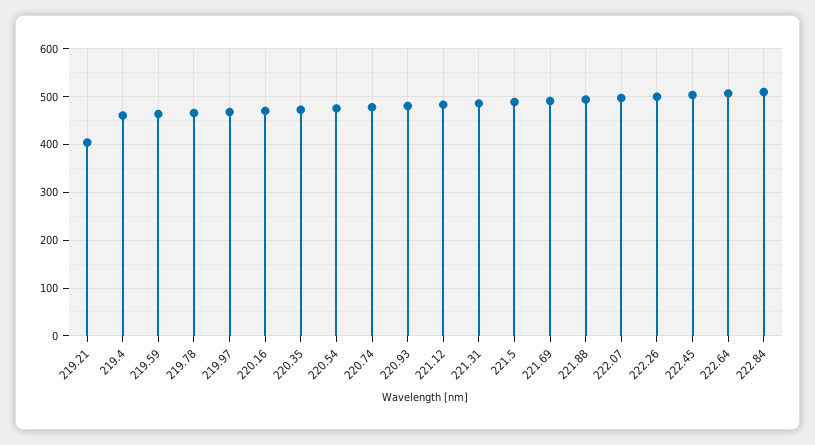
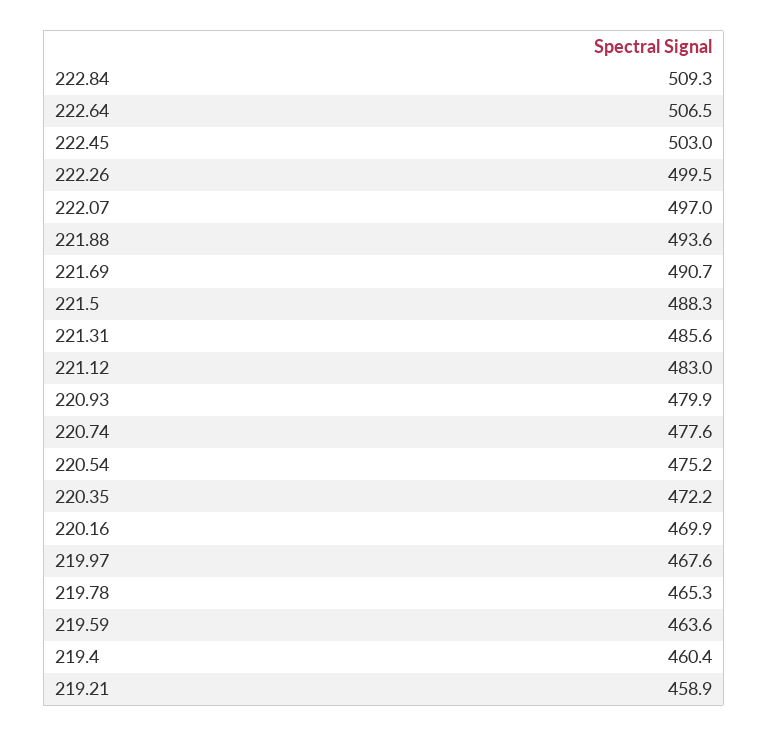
219.21: 400 -> 458.9

